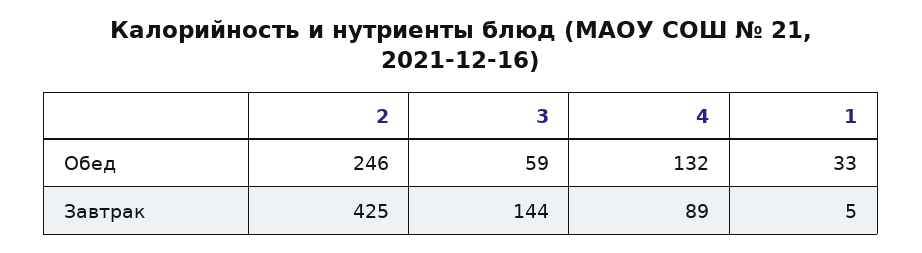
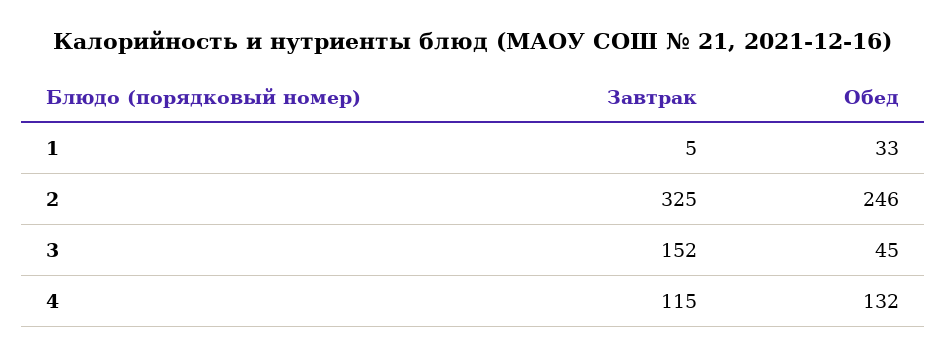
3, Обед: 59 -> 45
2, Завтрак: 425 -> 325
3, Завтрак: 144 -> 152
4, Завтрак: 89 -> 115

